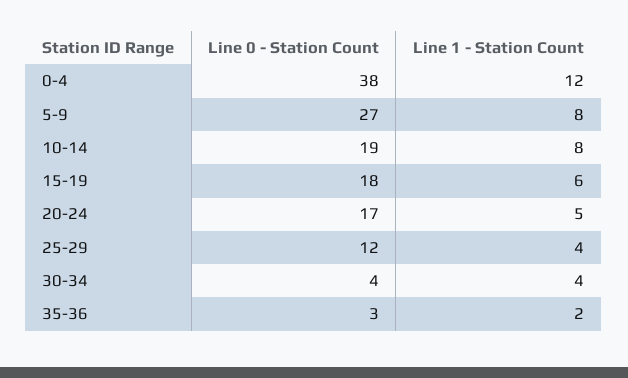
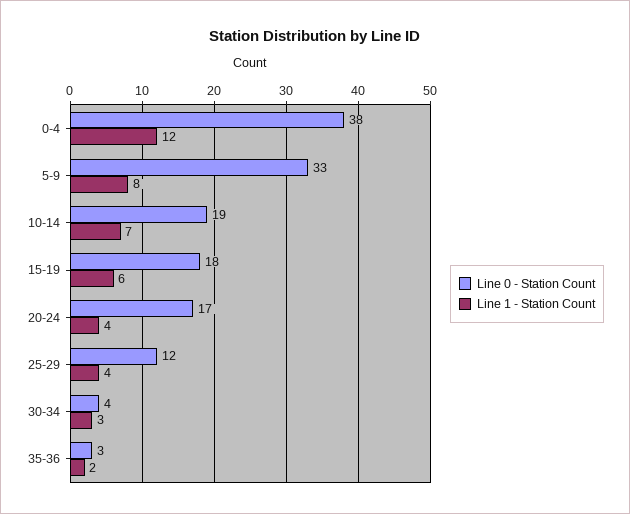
Line 0 - Station Count, 5-9: 27 -> 33
Line 1 - Station Count, 10-14: 8 -> 7
Line 1 - Station Count, 20-24: 5 -> 4
Line 1 - Station Count, 30-34: 4 -> 3

